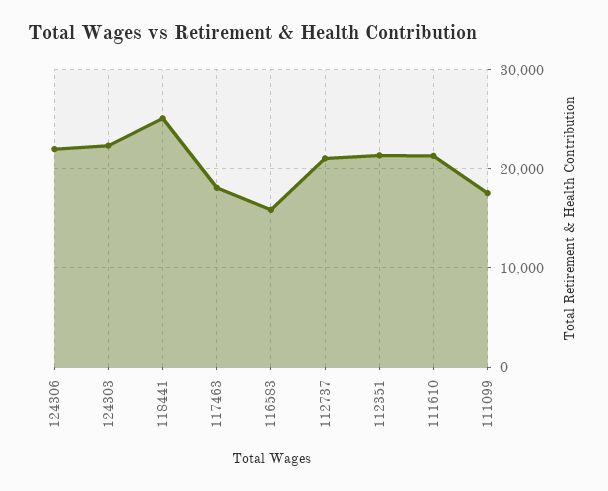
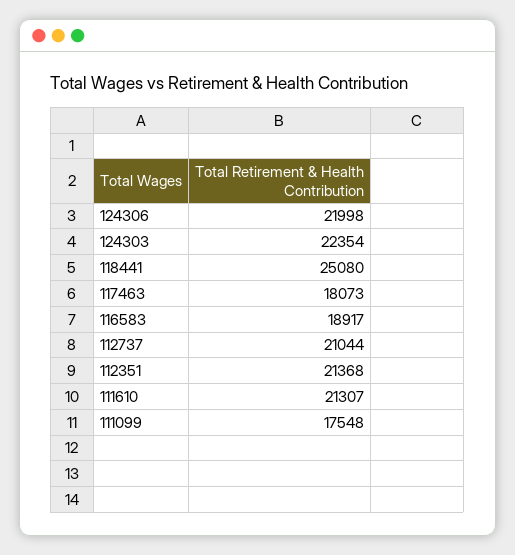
116583: 16000 -> 18917

